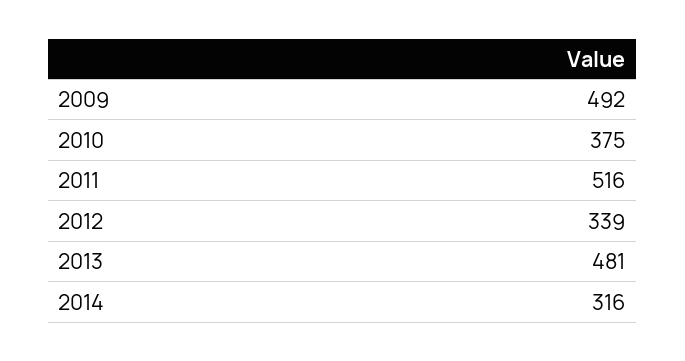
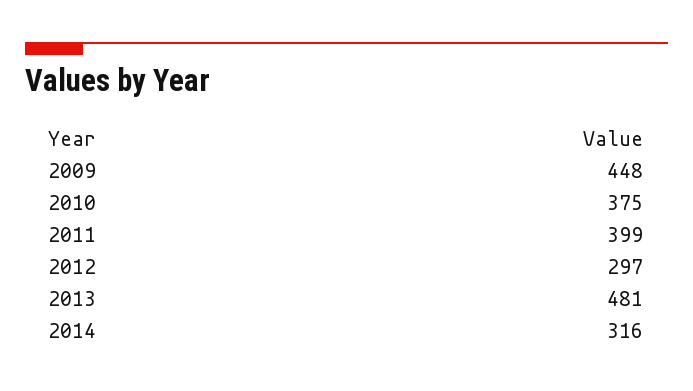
2009: 492 -> 448
2011: 516 -> 399
2012: 339 -> 297

